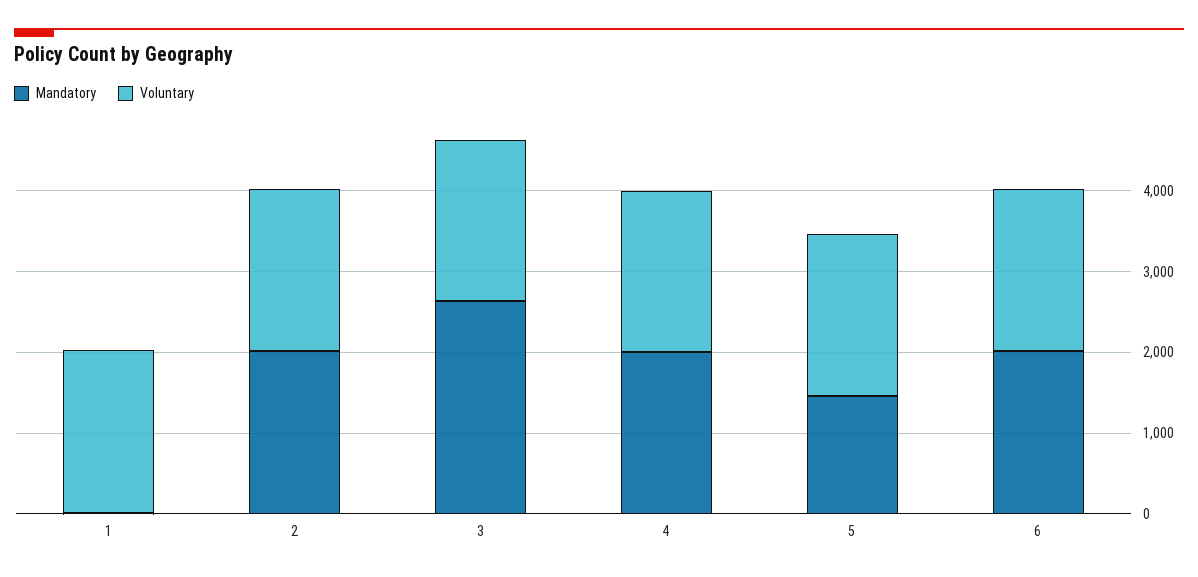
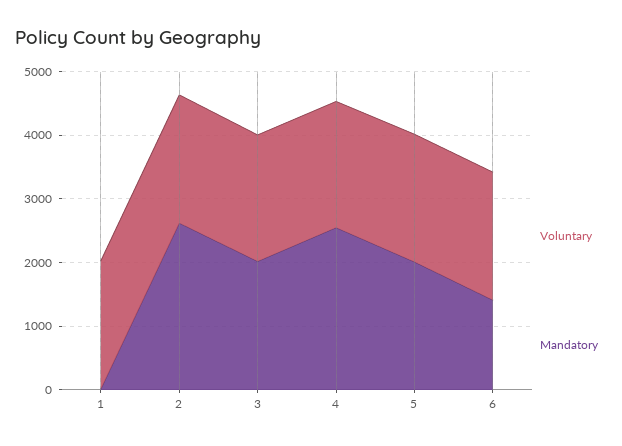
Mandatory, 2: 2000 -> 2600
Mandatory, 3: 2600 -> 2000
Mandatory, 4: 2000 -> 2600
Mandatory, 5: 1400 -> 2000
Mandatory, 6: 2000 -> 1400

